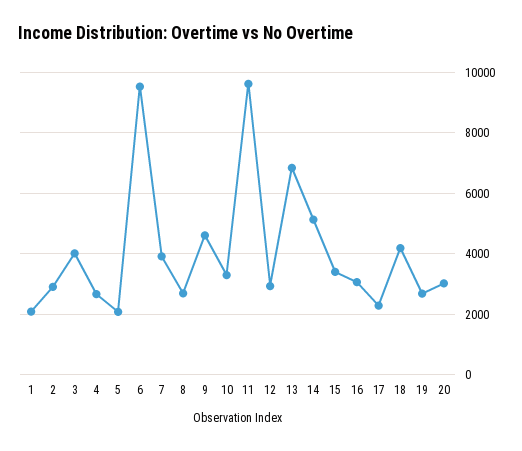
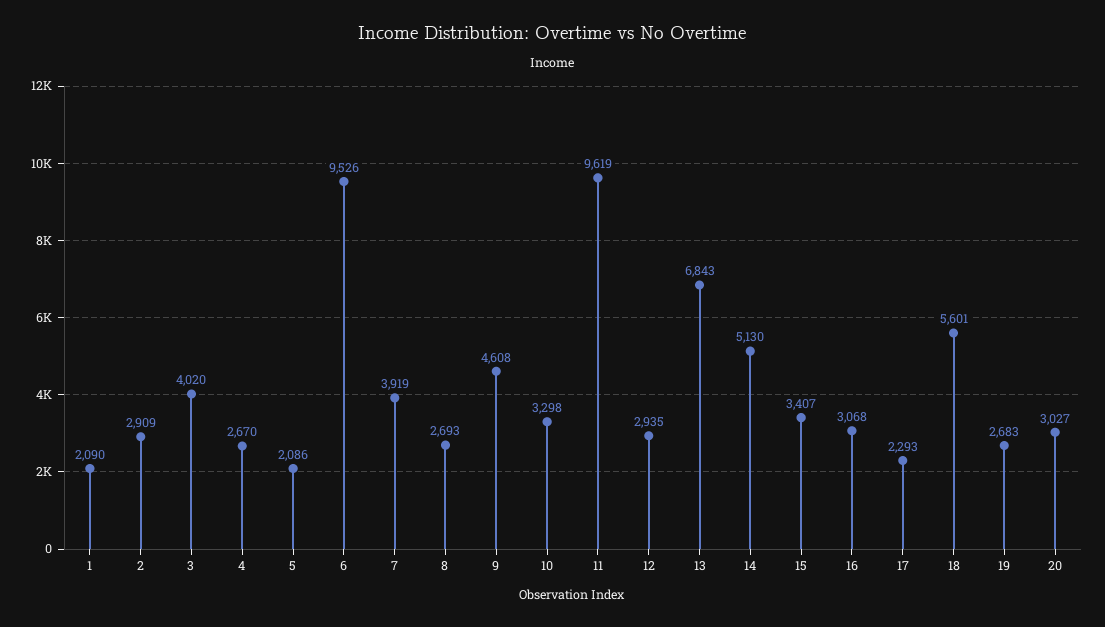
18: 4200 -> 5601

